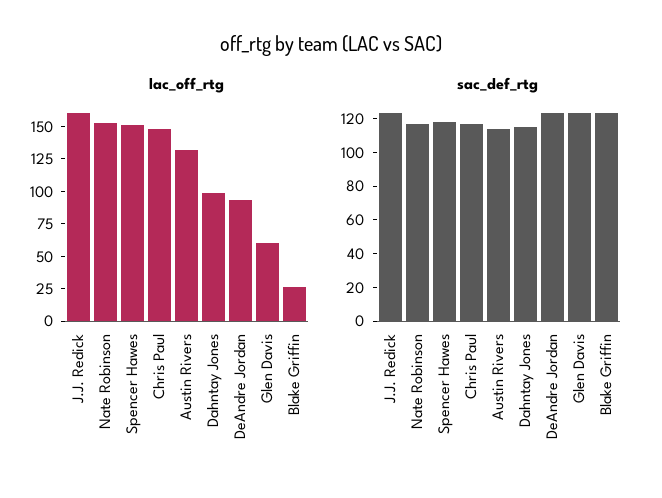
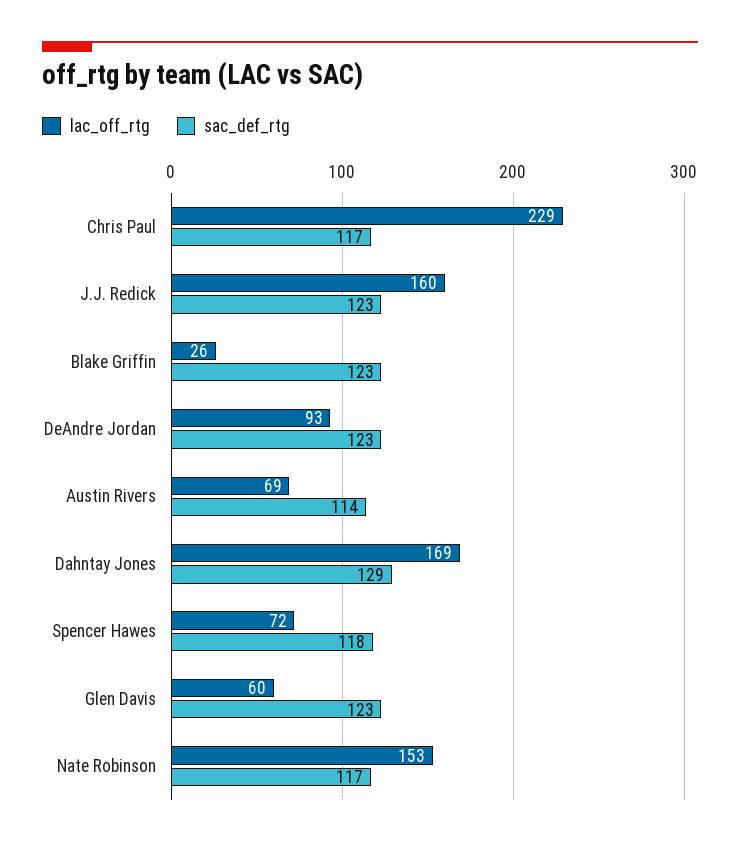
lac_off_rtg, Spencer Hawes: 150 -> 72
lac_off_rtg, Chris Paul: 150 -> 229
lac_off_rtg, Austin Rivers: 125 -> 69
lac_off_rtg, Dahntay Jones: 100 -> 169
sac_def_rtg, Dahntay Jones: 115 -> 129

